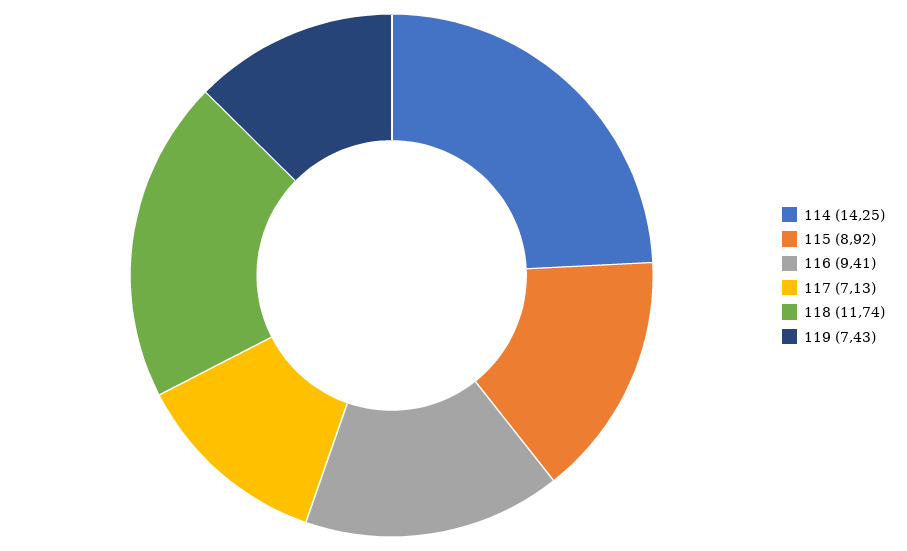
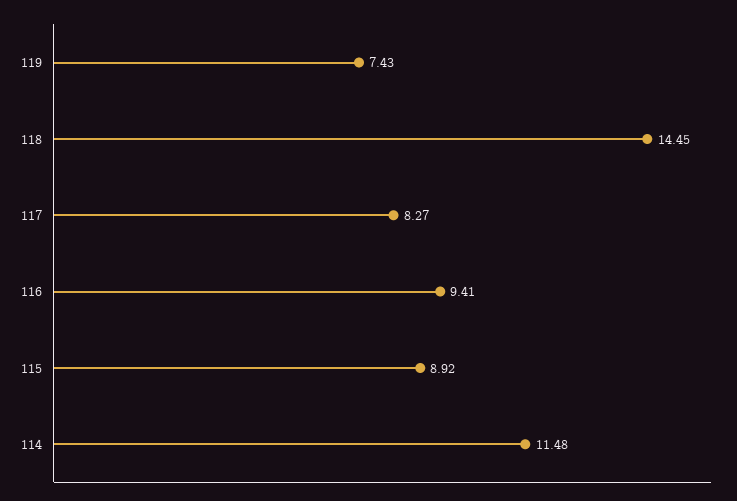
114: 14.25 -> 11.48
117: 7.13 -> 8.27
118: 11.74 -> 14.45

